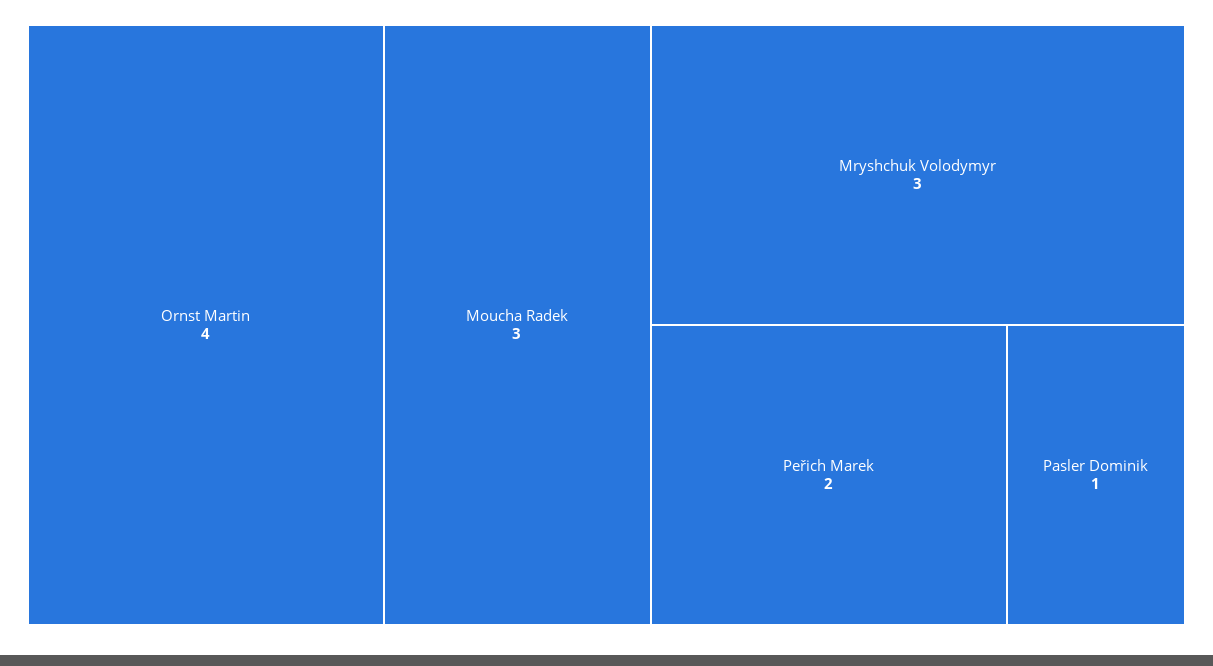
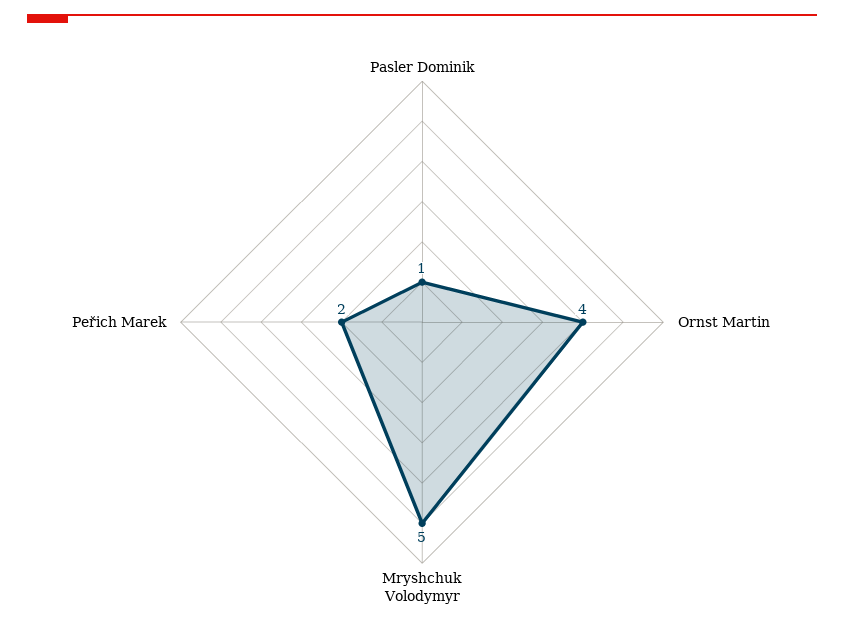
Moucha Radek: 3 -> none
Mryshchuk Volodymyr: 3 -> 5

